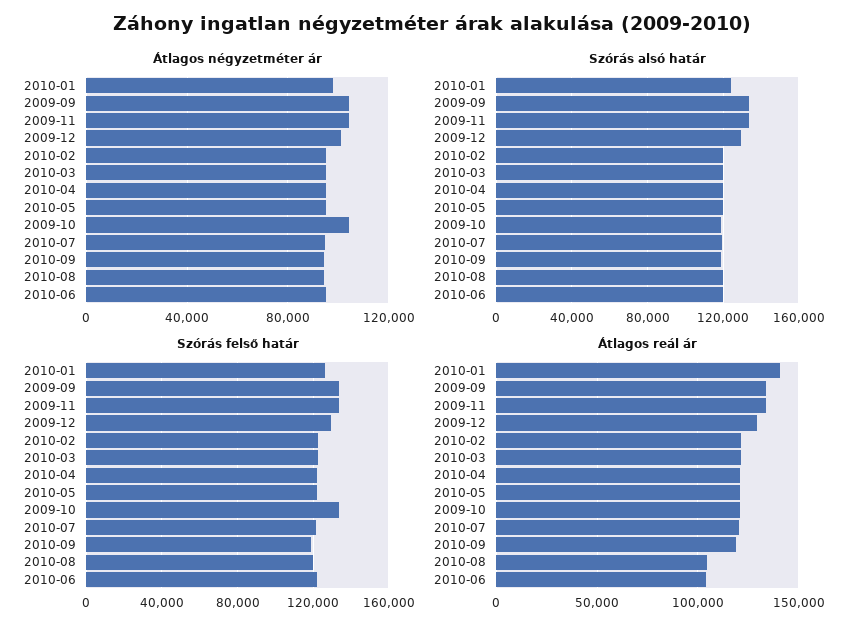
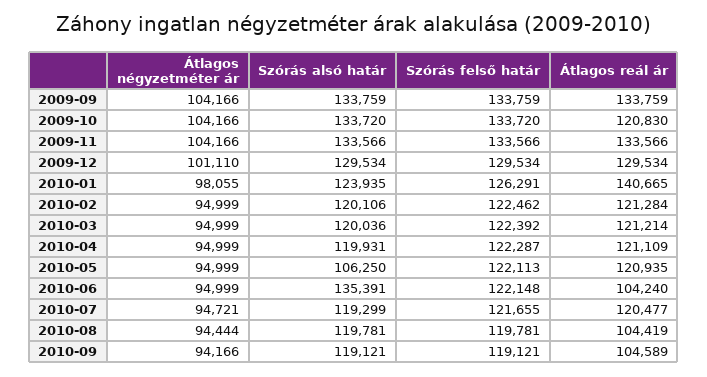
Szórás alsó határ, 2010-05: 120000 -> 106250
Szórás alsó határ, 2009-10: 120000 -> 133720
Szórás alsó határ, 2010-06: 120000 -> 135391
Átlagos reál ár, 2010-09: 120000 -> 104589

